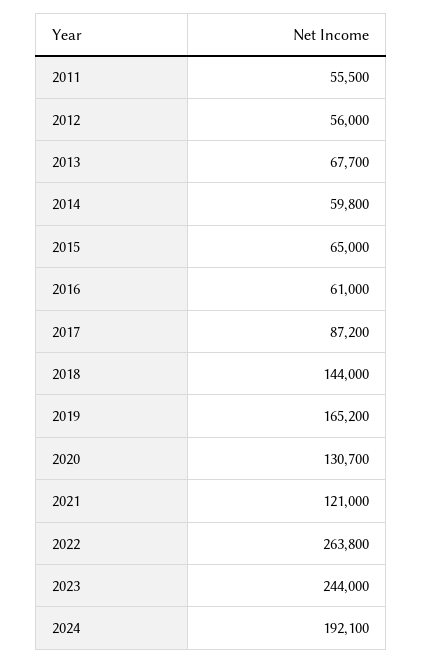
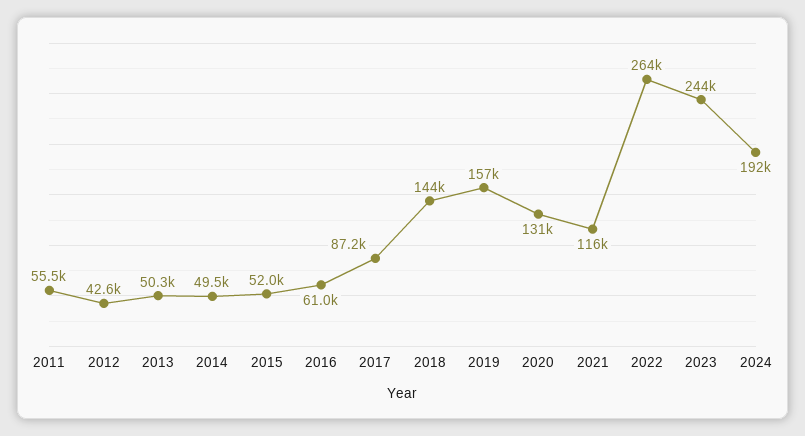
2012: 56000 -> 42600
2013: 67700 -> 50300
2014: 59800 -> 49500
2015: 65000 -> 52000
2019: 165200 -> 157000
2021: 121000 -> 116000

